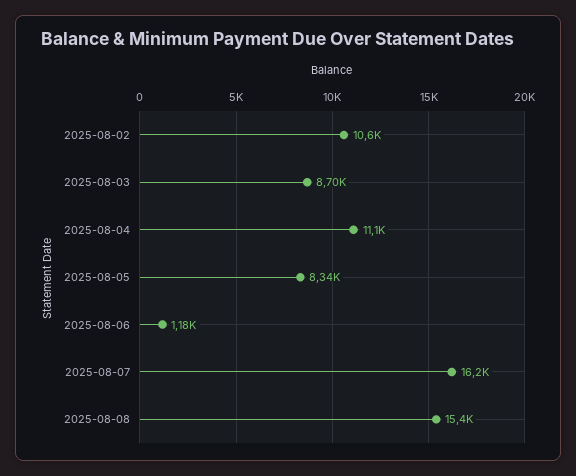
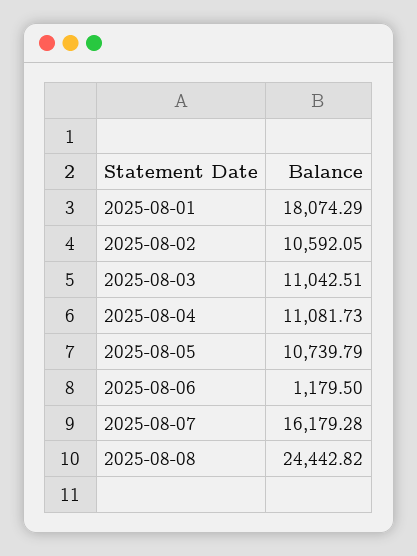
2025-08-03: 8700 -> 11042.51
2025-08-05: 8340 -> 10739.79
2025-08-08: 15400 -> 24442.82
2025-08-01: none -> 18074.29

